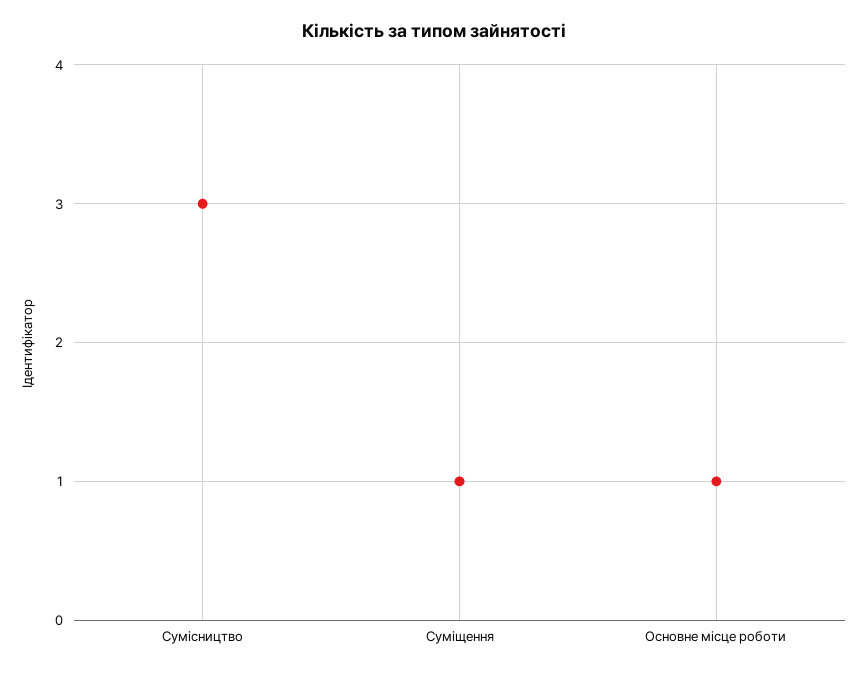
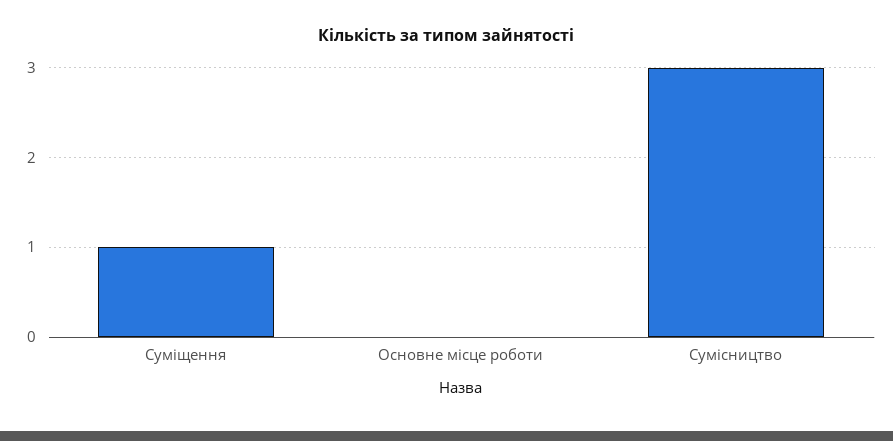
Основне місце роботи: 1 -> 0

